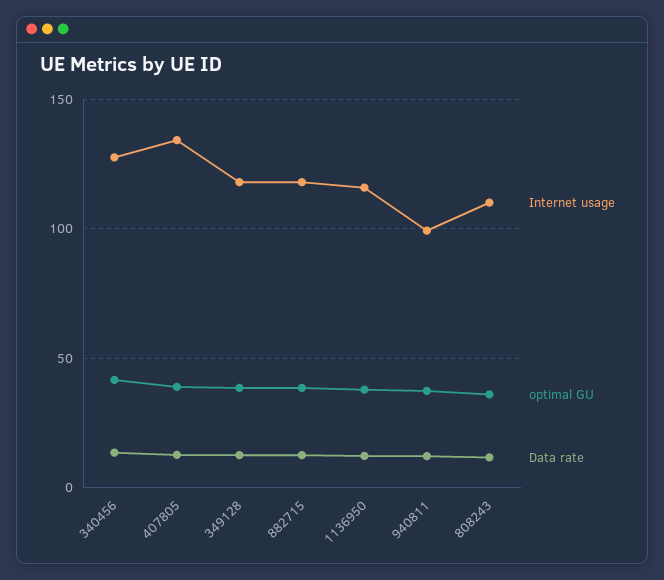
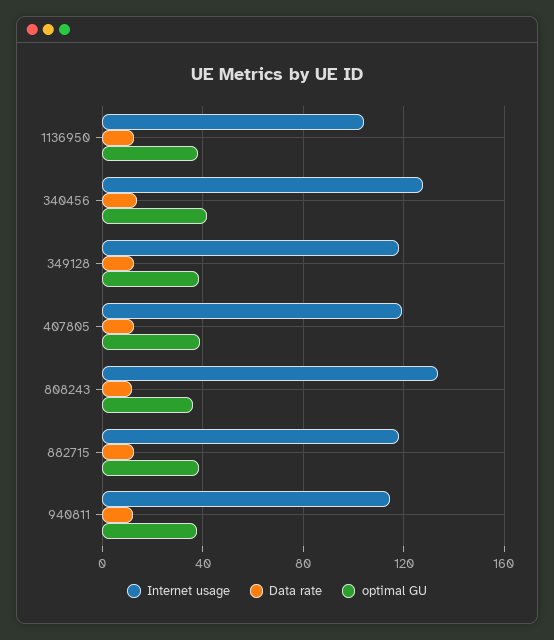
Internet usage, 407805: 135 -> 120
Internet usage, 1136950: 115 -> 105
Internet usage, 940811: 100 -> 115
Internet usage, 808243: 110 -> 135

